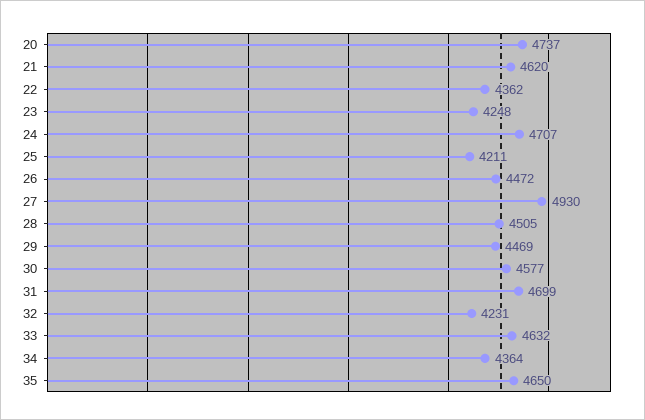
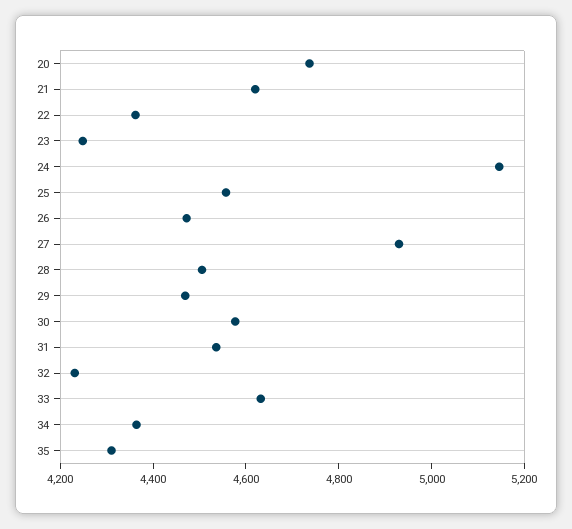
24: 4707 -> 5150
25: 4211 -> 4550
31: 4699 -> 4550
35: 4650 -> 4300

